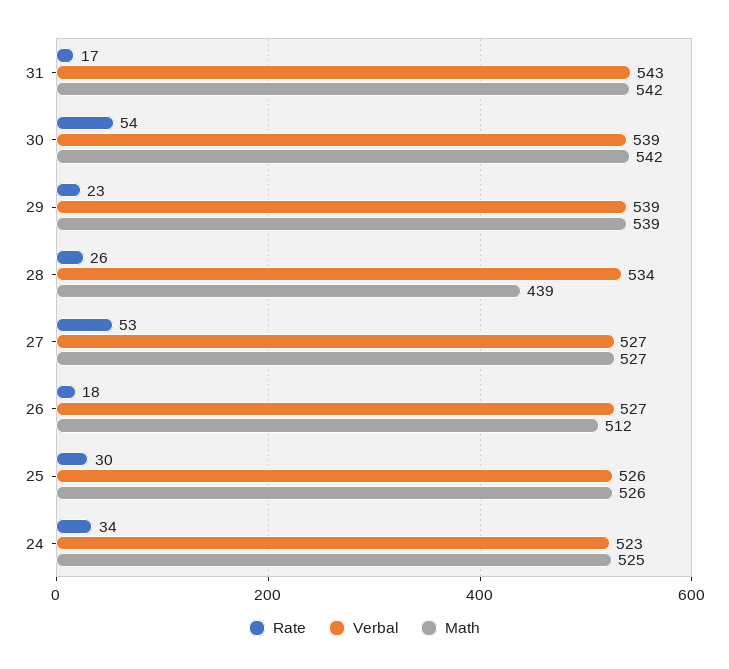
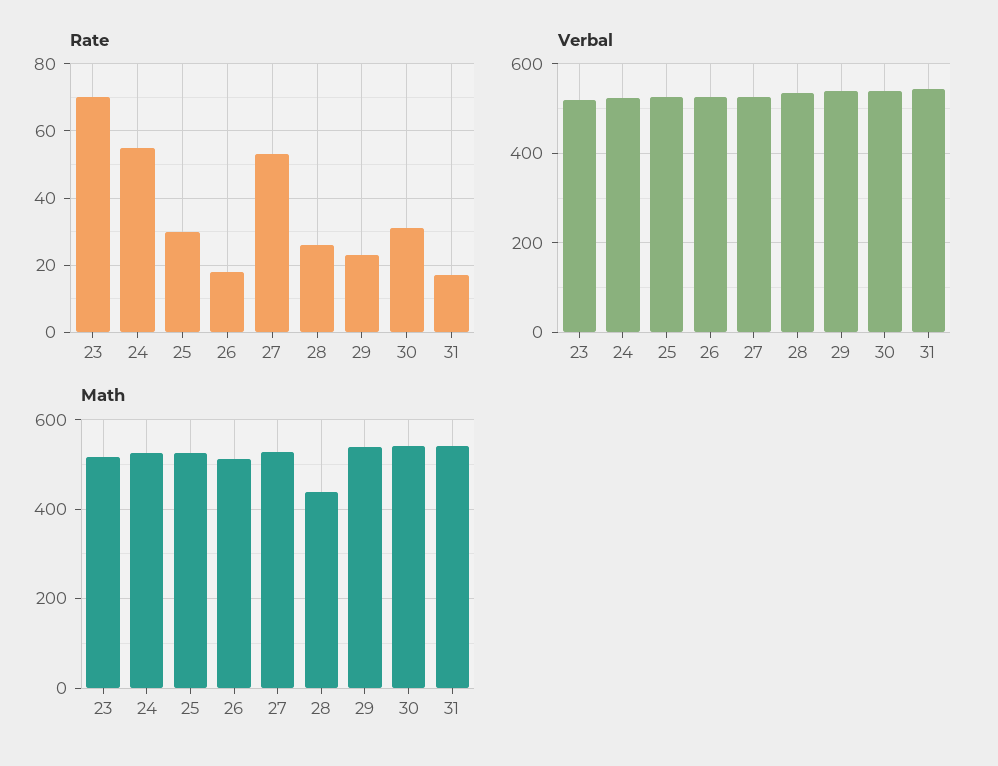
Rate, 30: 54 -> 30
Rate, 24: 34 -> 55
Rate, 23: none -> 70
Verbal, 23: none -> 520
Math, 23: none -> 520

